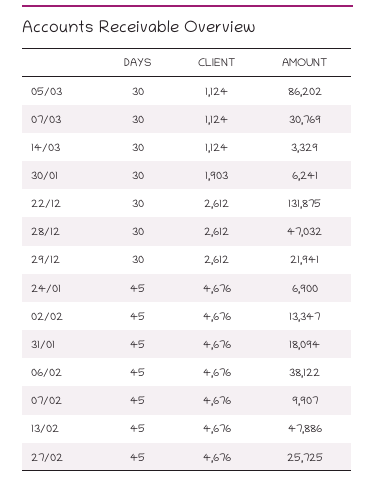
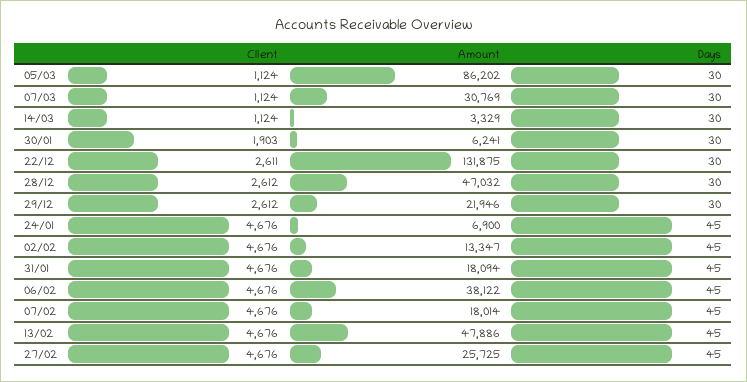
CLIENT, 22/12: 2612 -> 2611
AMOUNT, 29/12: 21941 -> 21946
AMOUNT, 07/02: 9907 -> 18014

